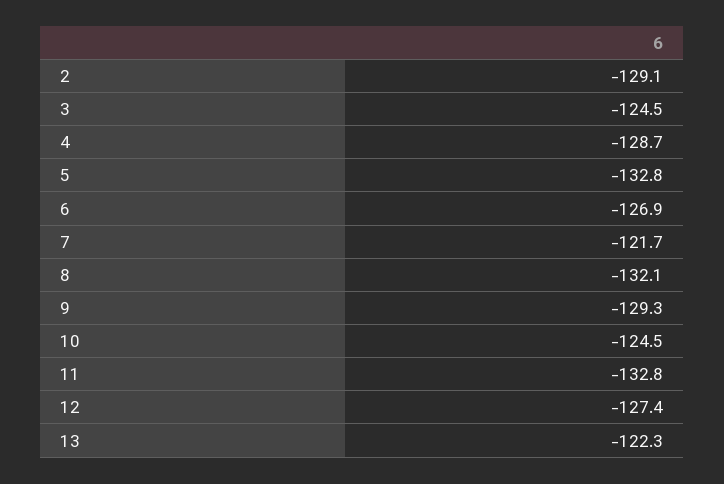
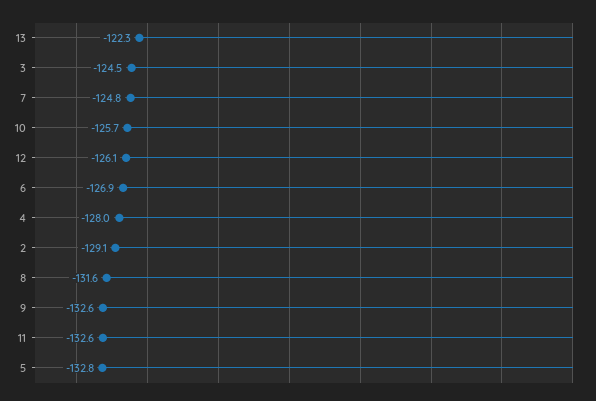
4: -128.7 -> -128
7: -121.7 -> -124.8
8: -132.1 -> -131.6
9: -129.3 -> -132.6
10: -124.5 -> -125.7
11: -132.8 -> -132.6
12: -127.4 -> -126.1

